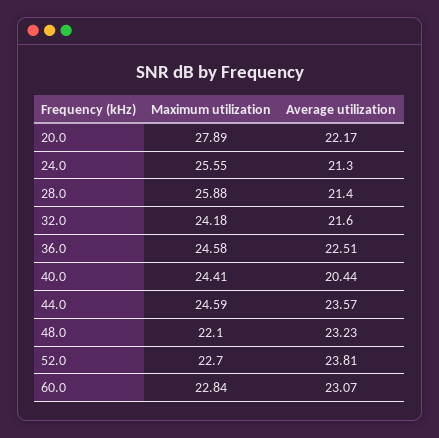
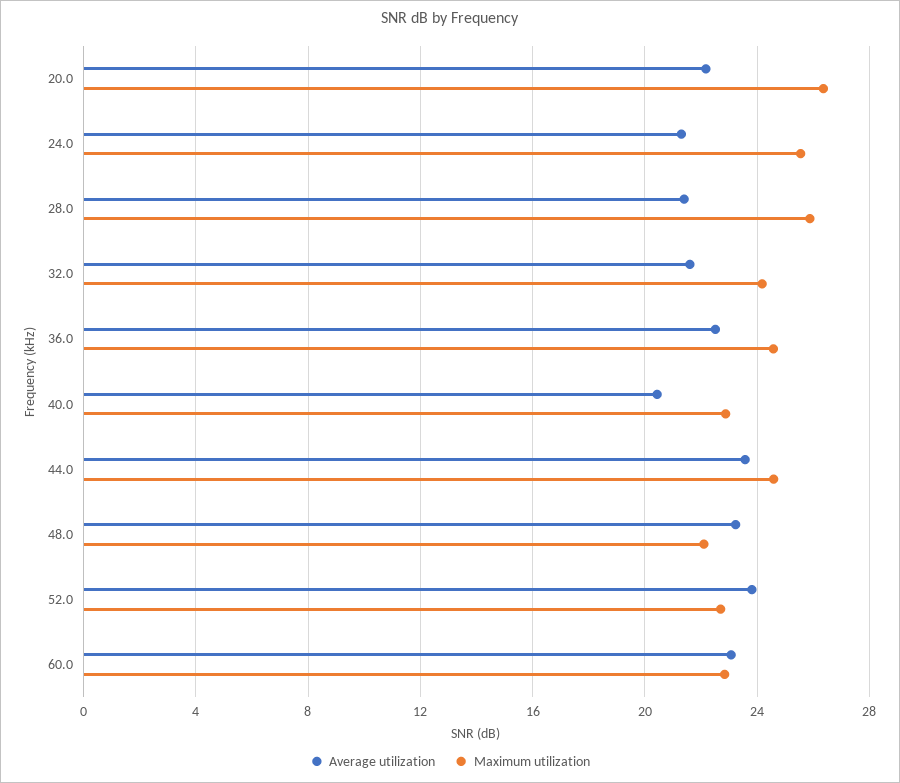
Maximum utilization, 20.0: 27.89 -> 26.5
Maximum utilization, 40.0: 24.41 -> 23

